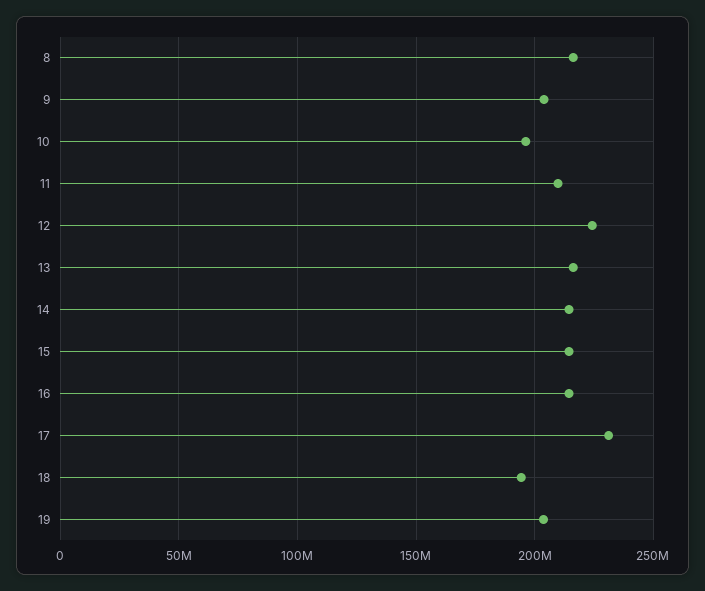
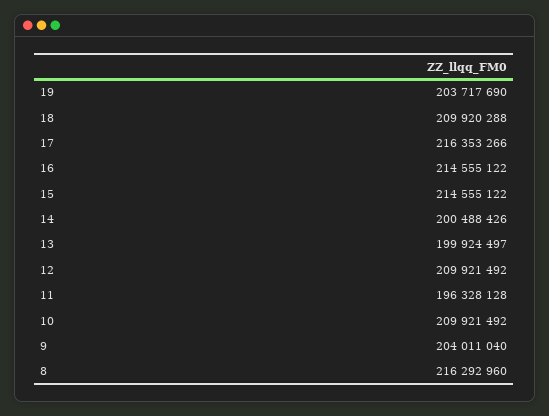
10: 195000000 -> 209921492
11: 210000000 -> 196328128
12: 225000000 -> 209921492
13: 215000000 -> 199924497
14: 215000000 -> 200488426
17: 230000000 -> 216353266
18: 195000000 -> 209920288

